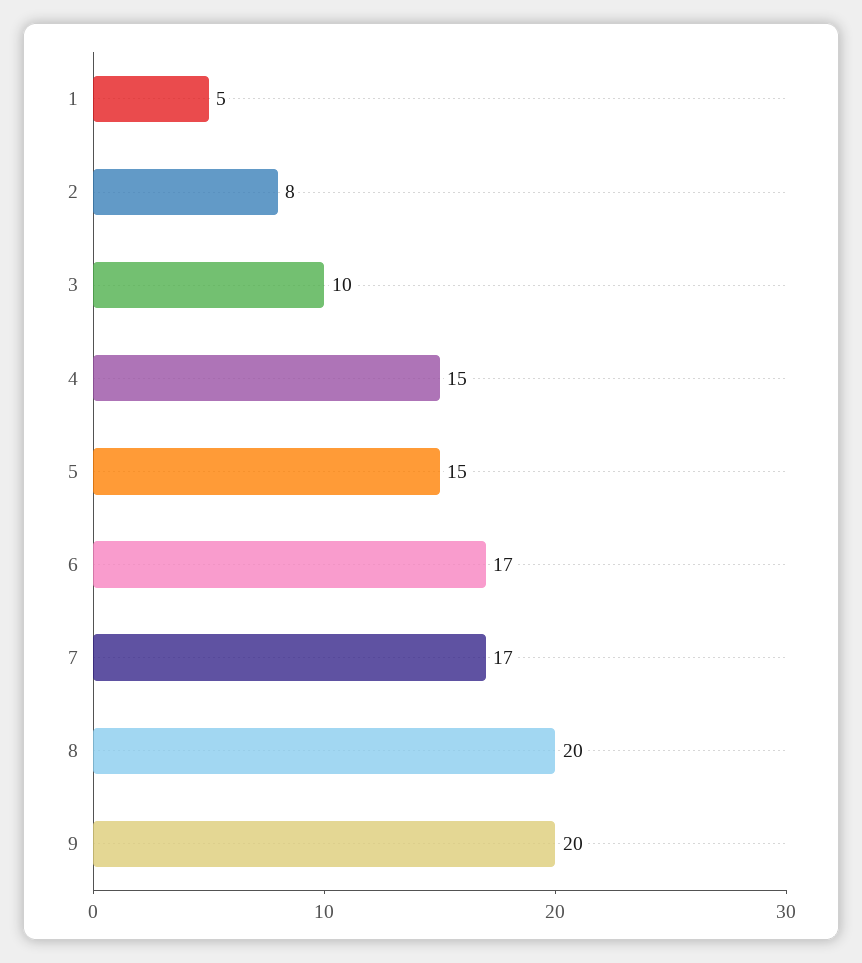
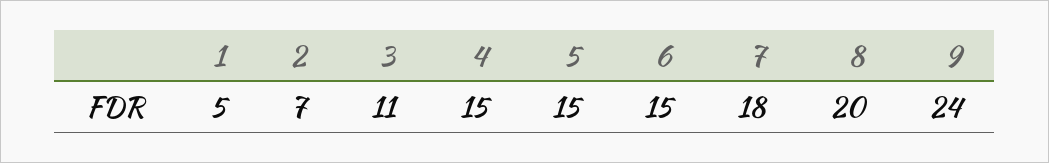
2: 8 -> 7
3: 10 -> 11
6: 17 -> 15
7: 17 -> 18
9: 20 -> 24

